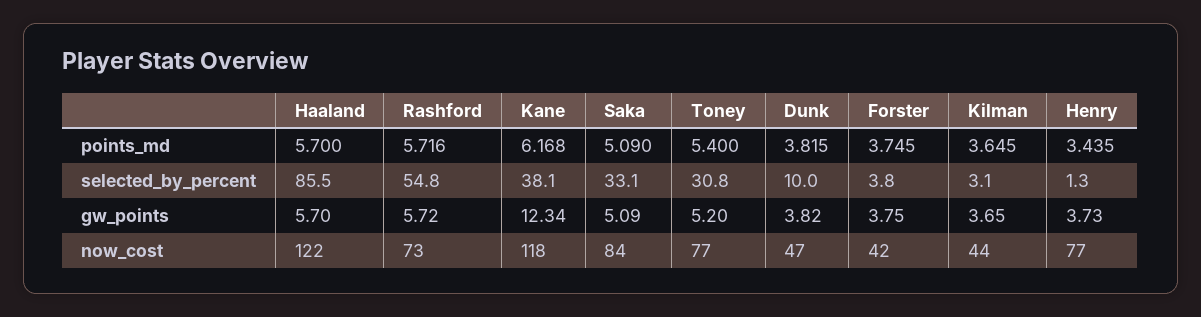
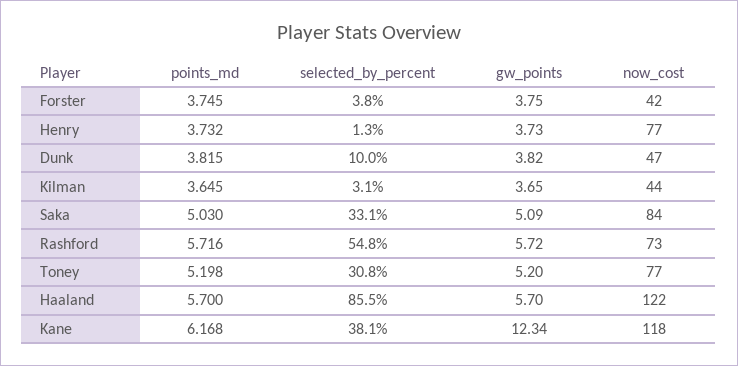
Saka, points_md: 5.09 -> 5.03
Toney, points_md: 5.4 -> 5.198
Henry, points_md: 3.435 -> 3.732

